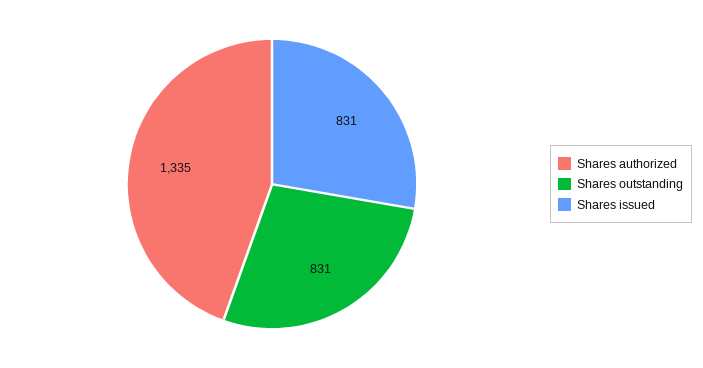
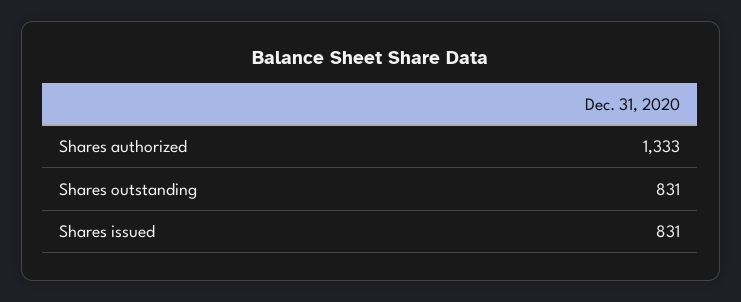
Shares authorized: 1335 -> 1333

